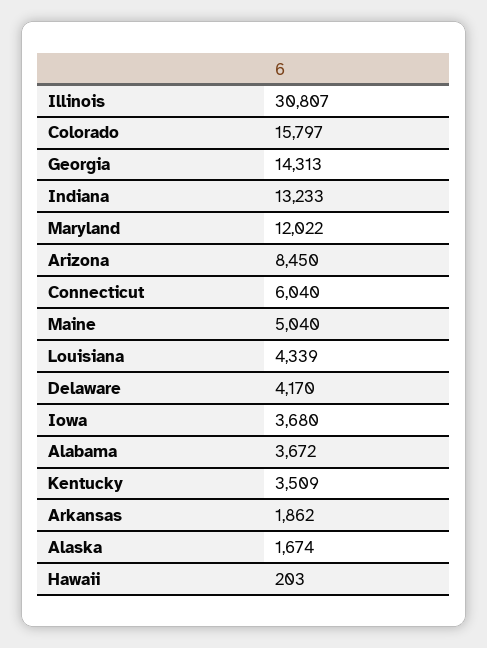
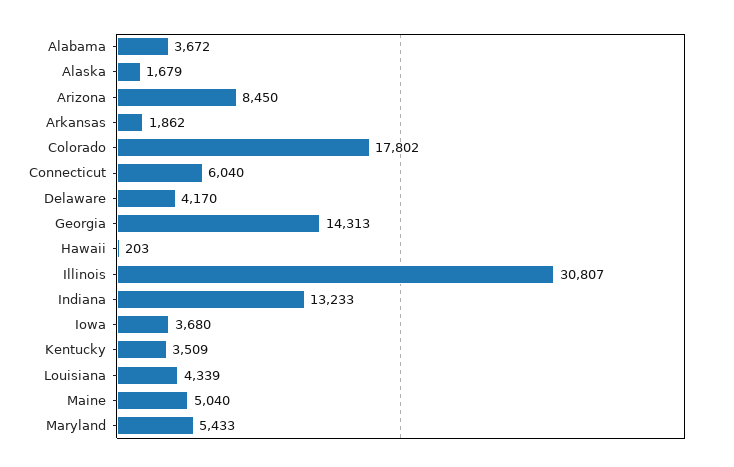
Colorado: 15797 -> 17802
Maryland: 12022 -> 5433
Alaska: 1674 -> 1679

